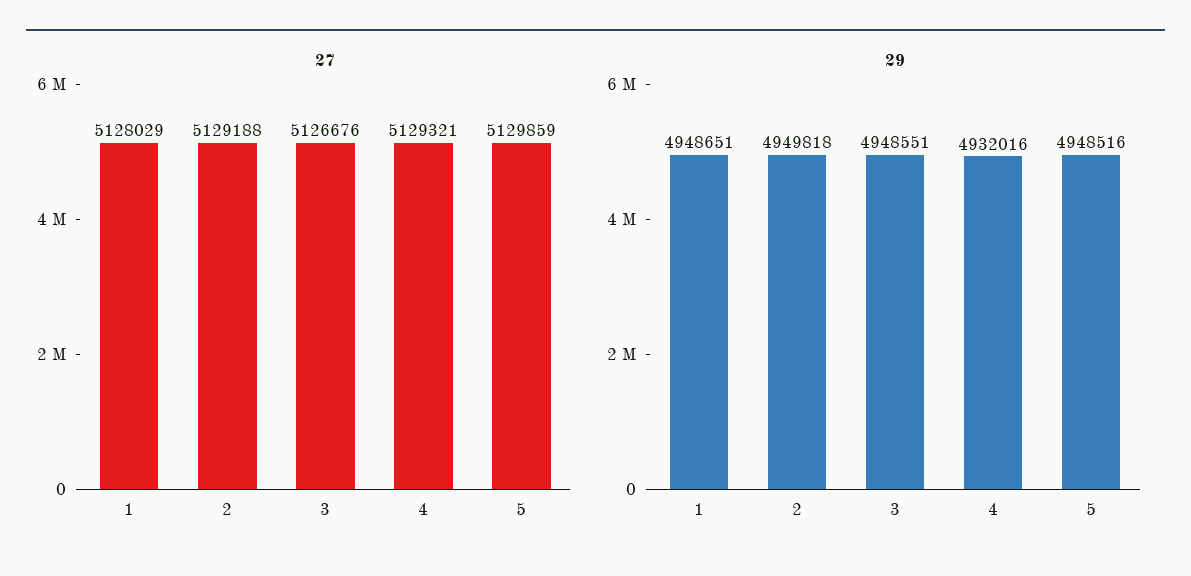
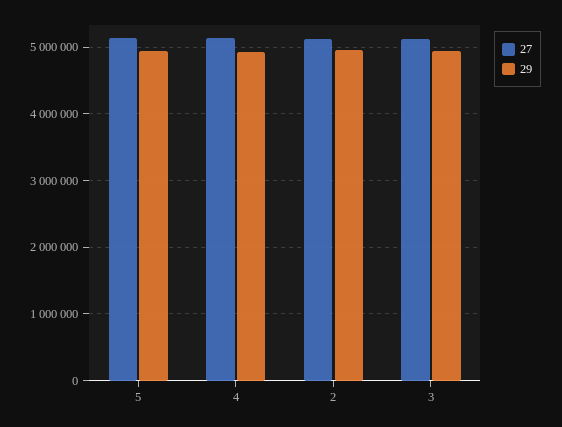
27, 1: 5128029 -> none
29, 1: 4948651 -> none

